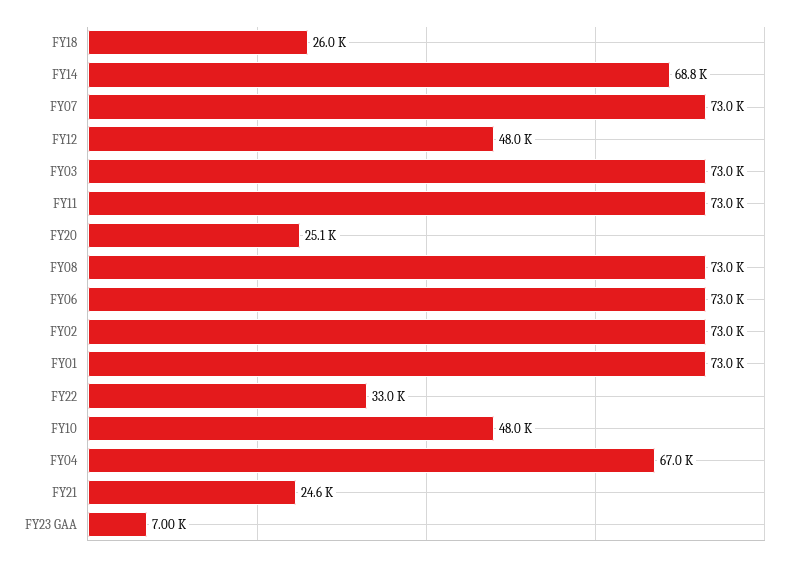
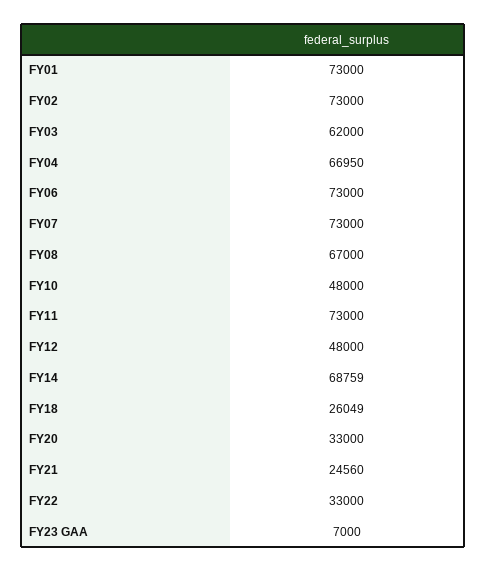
FY03: 73000 -> 62000
FY20: 25100 -> 33000
FY08: 73000 -> 67000

